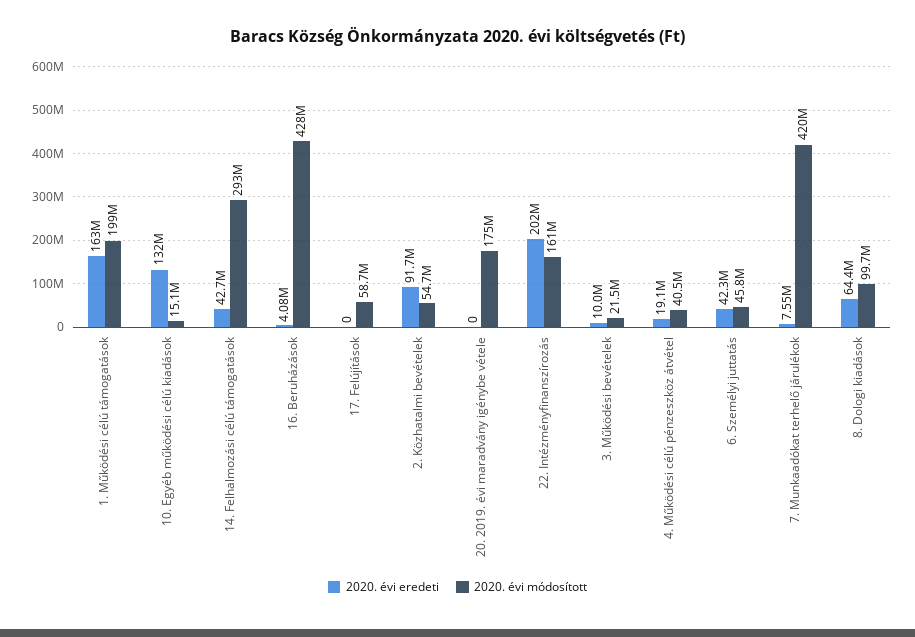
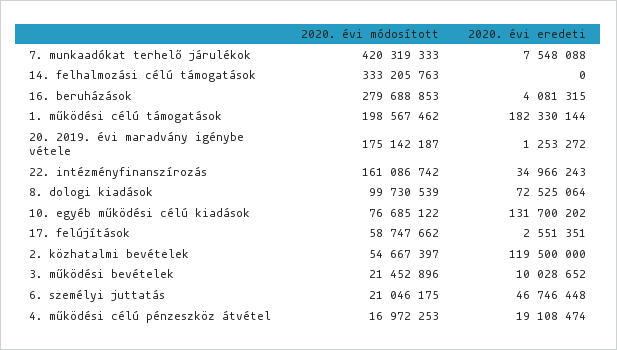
2020. évi eredeti, 1. Működési célú támogatások: 163000000 -> 182330144
2020. évi módosított, 10. Egyéb működési célú kiadások: 15100000 -> 76685122
2020. évi eredeti, 14. Felhalmozási célú támogatások: 42700000 -> 0
2020. évi módosított, 14. Felhalmozási célú támogatások: 293000000 -> 333205763
2020. évi módosított, 16. Beruházások: 428000000 -> 279688853
2020. évi eredeti, 17. Felújítások: 0 -> 2551351
2020. évi eredeti, 2. Közhatalmi bevételek: 91700000 -> 119500000
2020. évi eredeti, 20. 2019. évi maradvány igénybe vétele: 0 -> 1253272
2020. évi eredeti, 22. Intézményfinanszírozás: 202000000 -> 34966243
2020. évi módosított, 4. Működési célú pénzeszköz átvétel: 40500000 -> 16972253
2020. évi eredeti, 6. Személyi juttatás: 42300000 -> 46746448
2020. évi módosított, 6. Személyi juttatás: 45800000 -> 21046175
2020. évi eredeti, 8. Dologi kiadások: 64400000 -> 72525064

